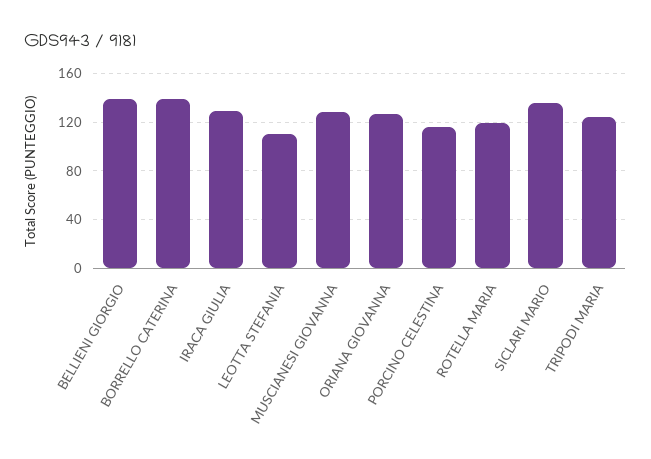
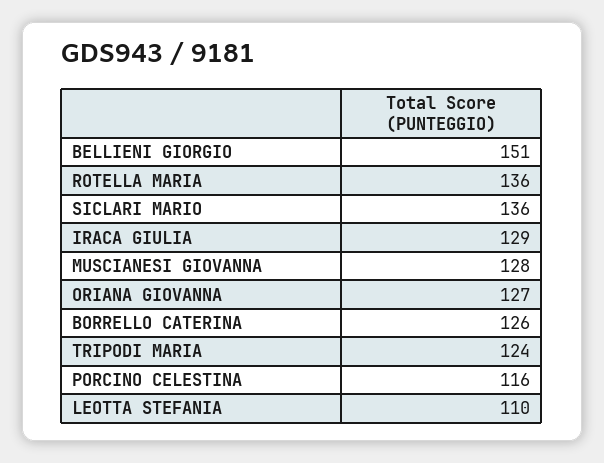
BELLIENI GIORGIO: 140 -> 151
BORRELLO CATERINA: 140 -> 126
ROTELLA MARIA: 120 -> 136

